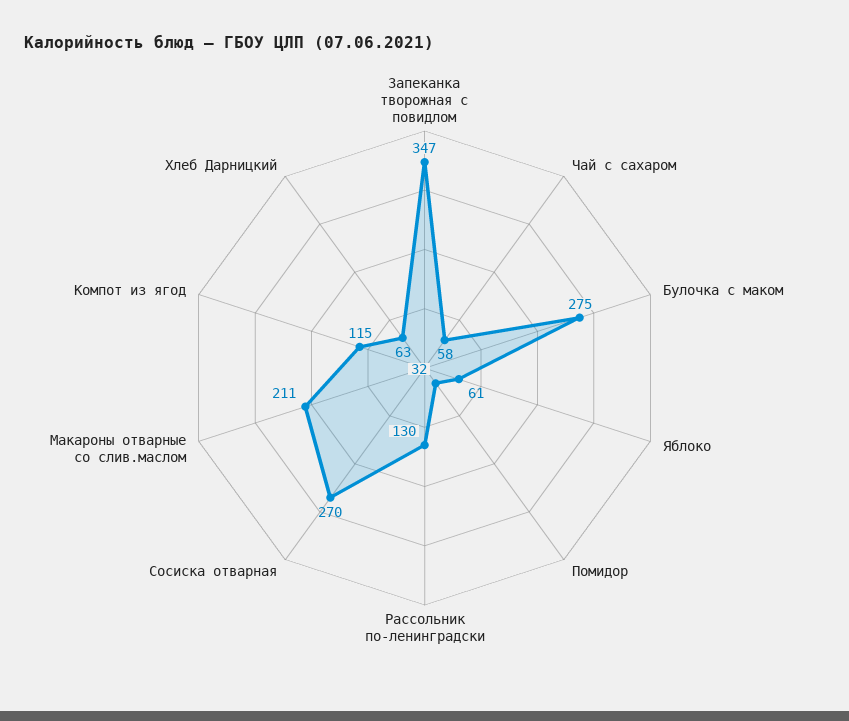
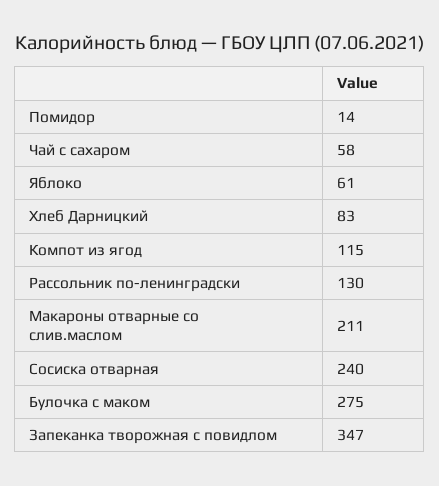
Помидор: 32 -> 14
Сосиска отварная: 270 -> 240
Хлеб Дарницкий: 63 -> 83

